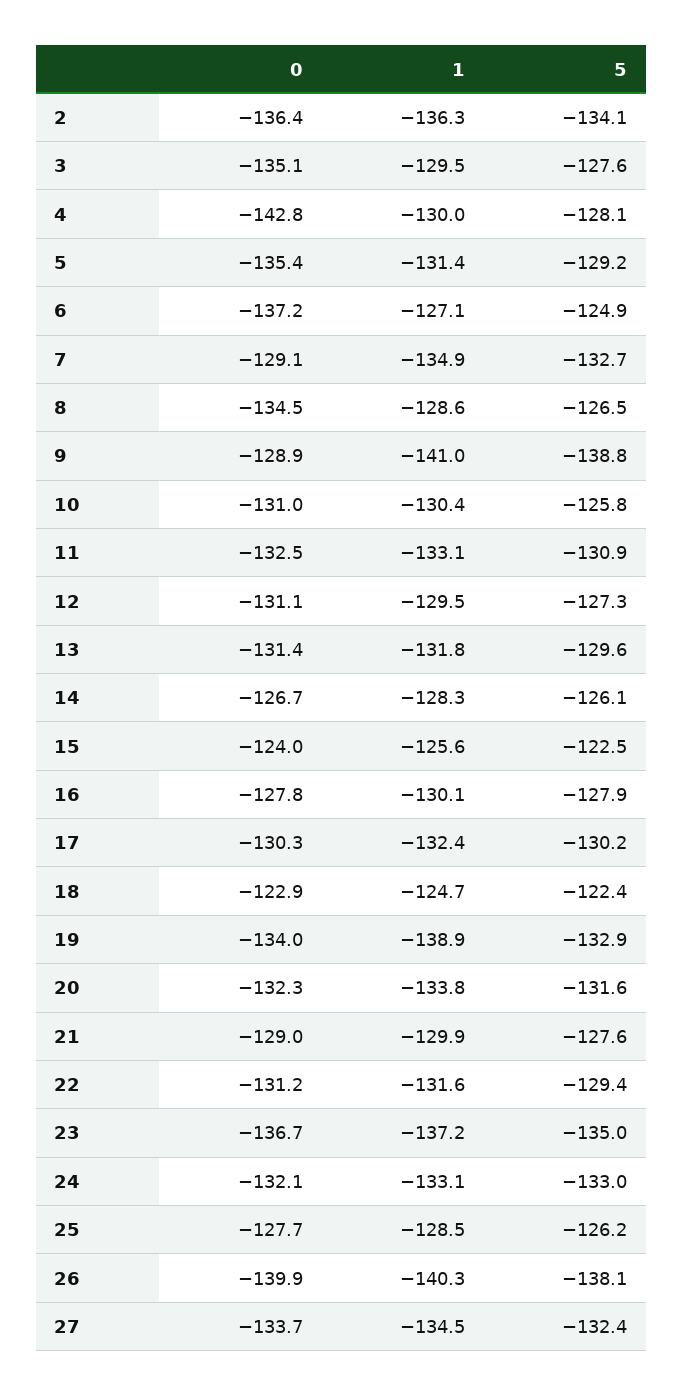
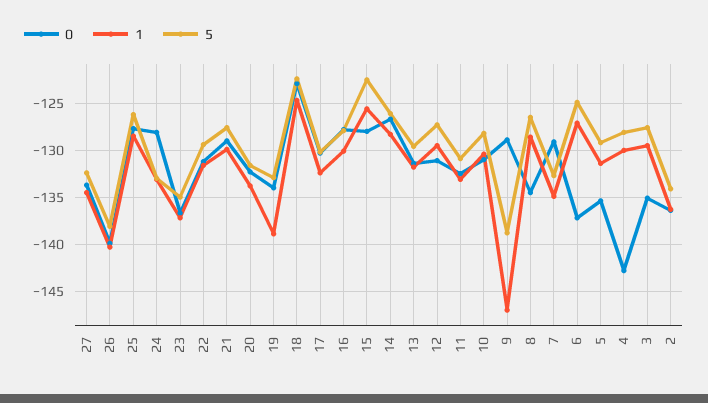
1, 9: -141 -> -147
5, 10: -125.8 -> -128
0, 15: -124 -> -128
0, 24: -132.1 -> -128

